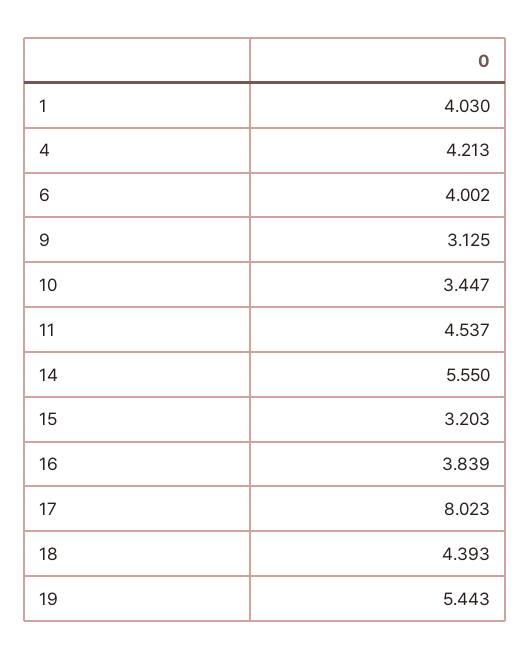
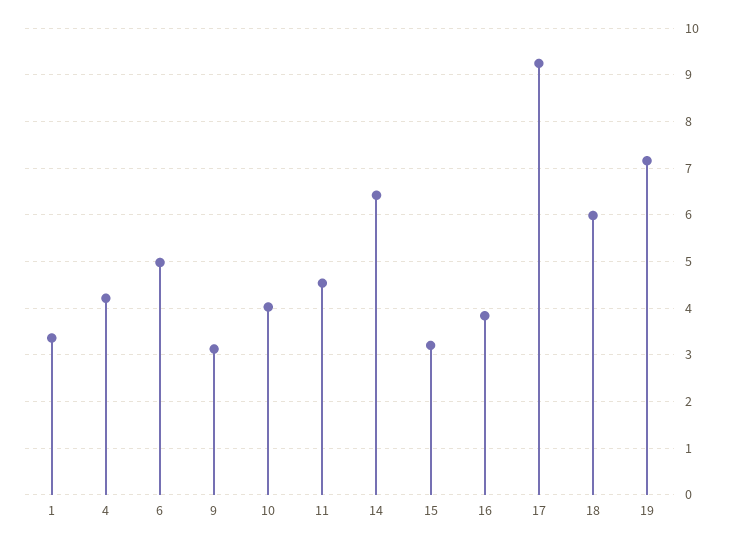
1: 4.03 -> 3.4
6: 4.002 -> 5
10: 3.447 -> 4
14: 5.55 -> 6.4
17: 8.023 -> 9.2
18: 4.393 -> 6
19: 5.443 -> 7.2

